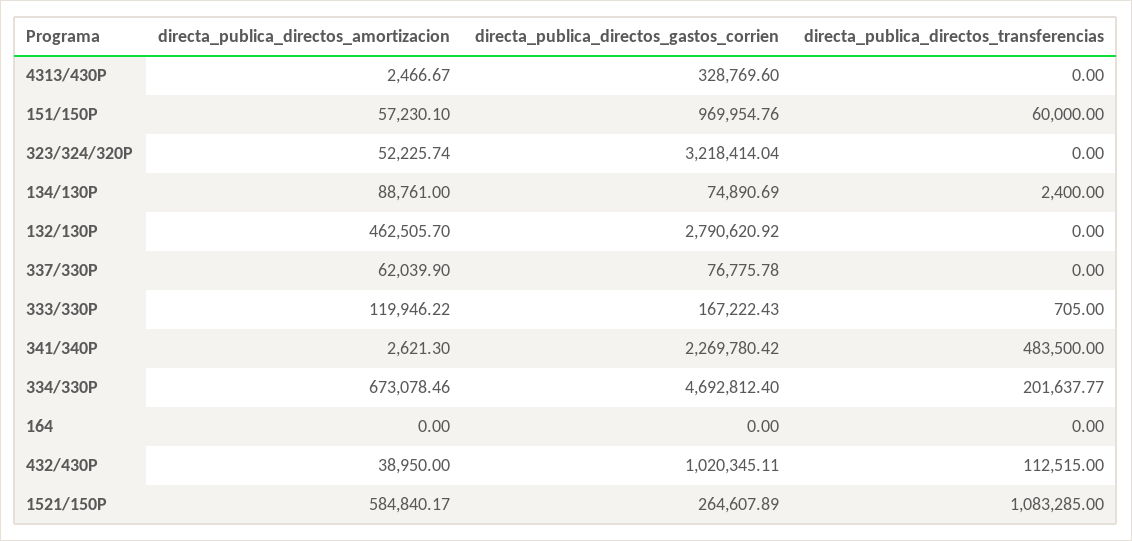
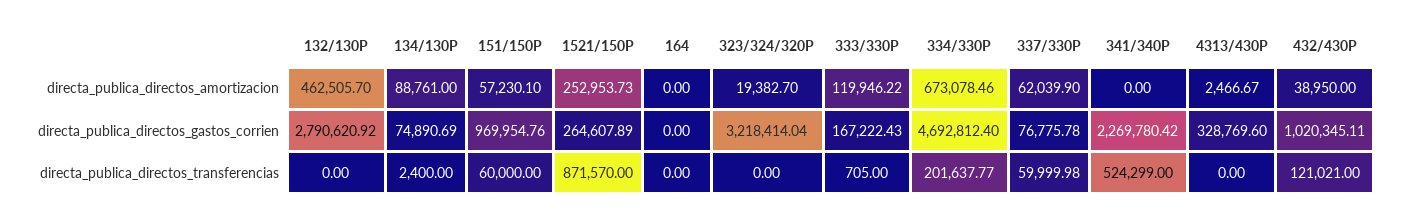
directa_publica_directos_amortizacion, 323/324/320P: 52225.74 -> 19382.7
directa_publica_directos_transferencias, 337/330P: 0 -> 59999.98
directa_publica_directos_amortizacion, 341/340P: 2621.3 -> 0
directa_publica_directos_transferencias, 341/340P: 483500 -> 524299
directa_publica_directos_transferencias, 432/430P: 112515 -> 121021
directa_publica_directos_amortizacion, 1521/150P: 584840.17 -> 252953.73
directa_publica_directos_transferencias, 1521/150P: 1083285 -> 871570

